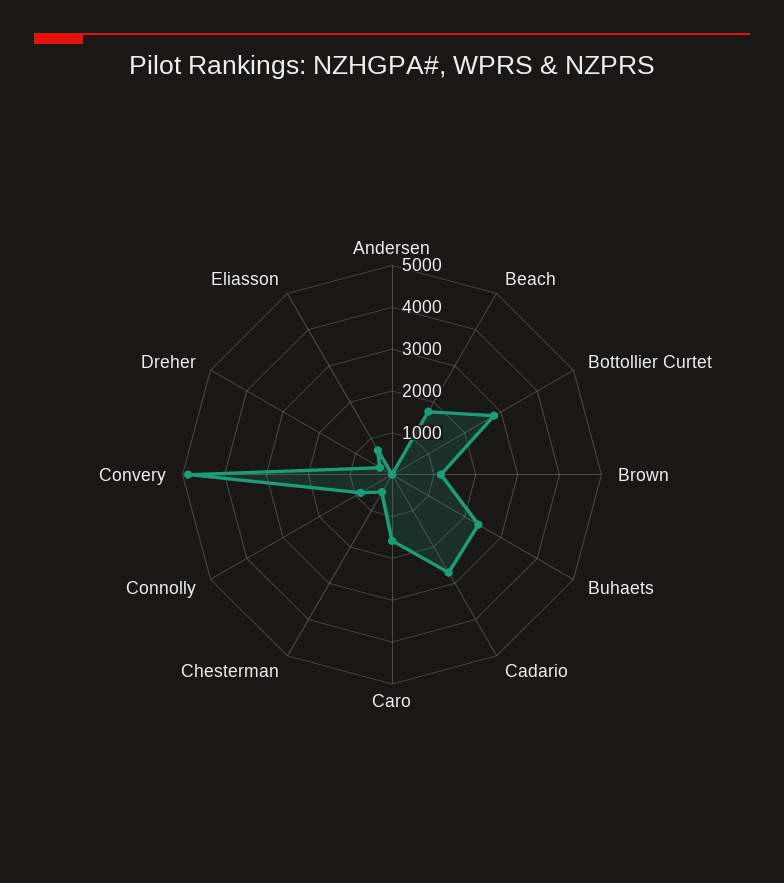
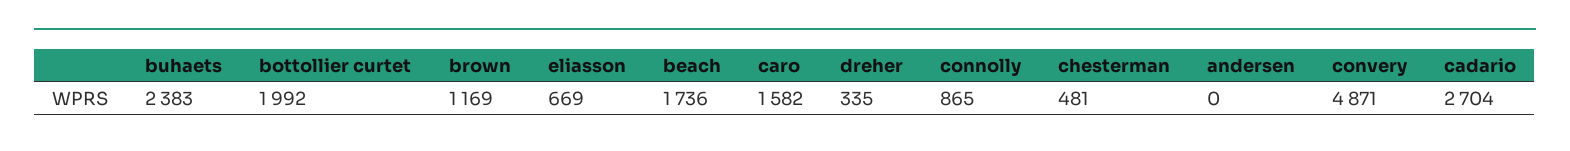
Bottollier Curtet: 2800 -> 1992

